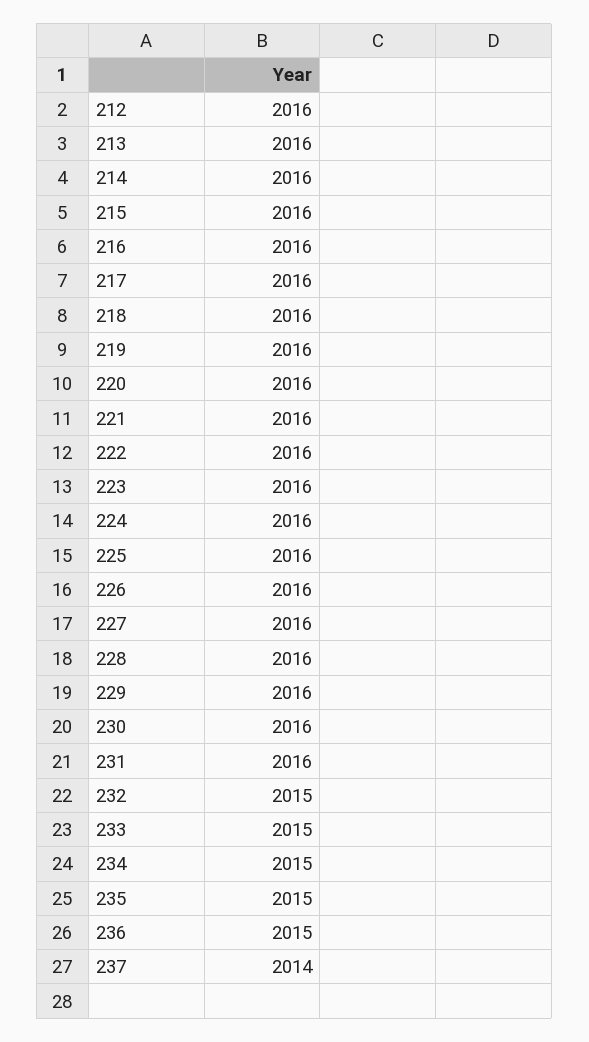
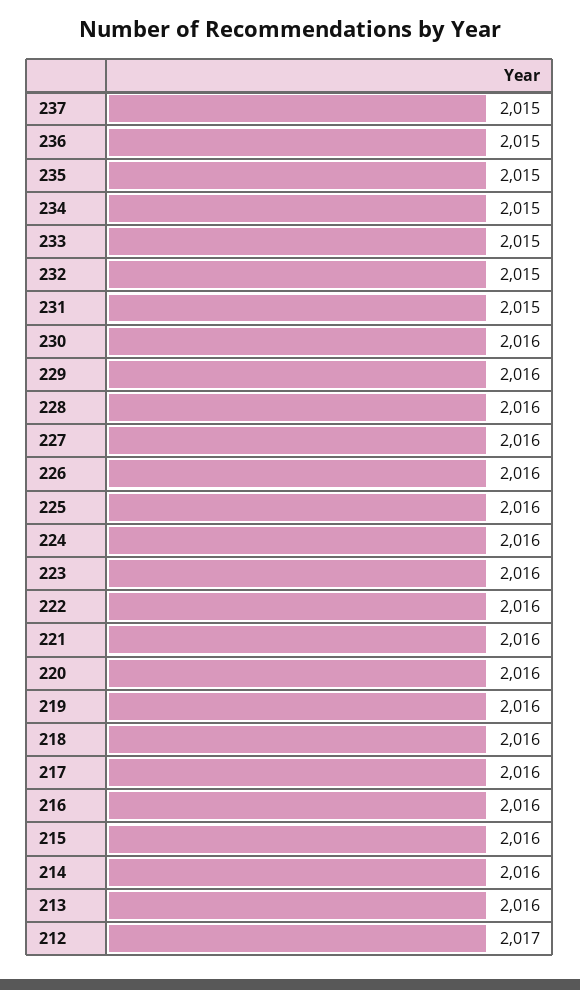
212: 2016 -> 2017
231: 2016 -> 2015
237: 2014 -> 2015

